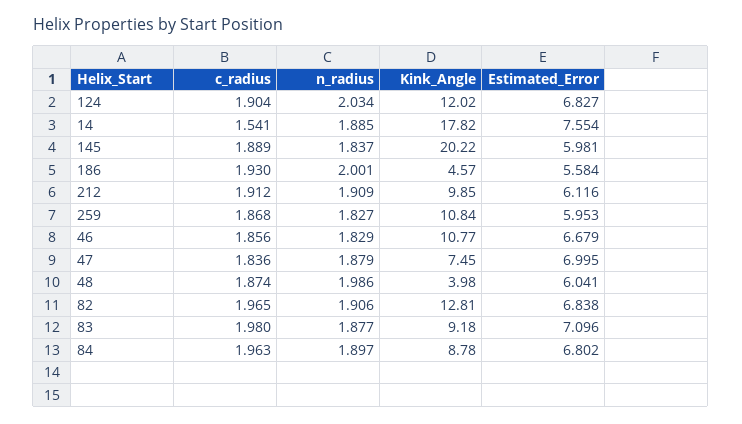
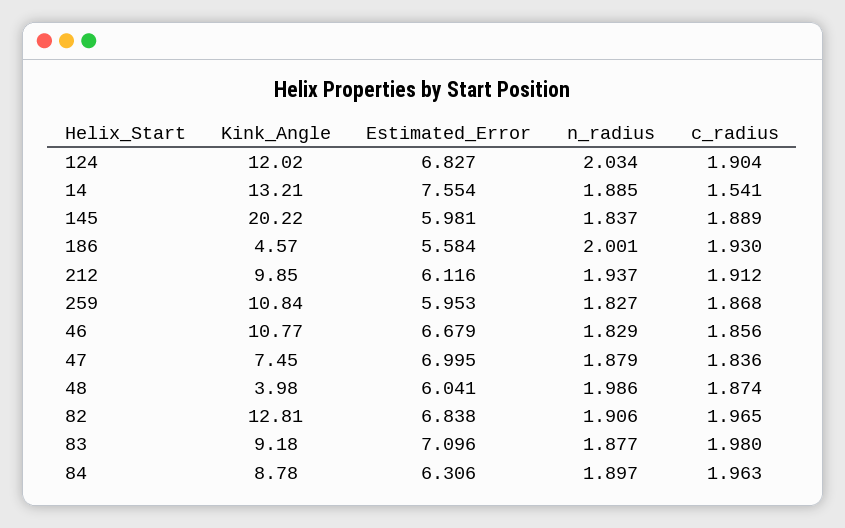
Kink_Angle, 14: 17.82 -> 13.21
n_radius, 212: 1.909 -> 1.937
Estimated_Error, 84: 6.802 -> 6.306

